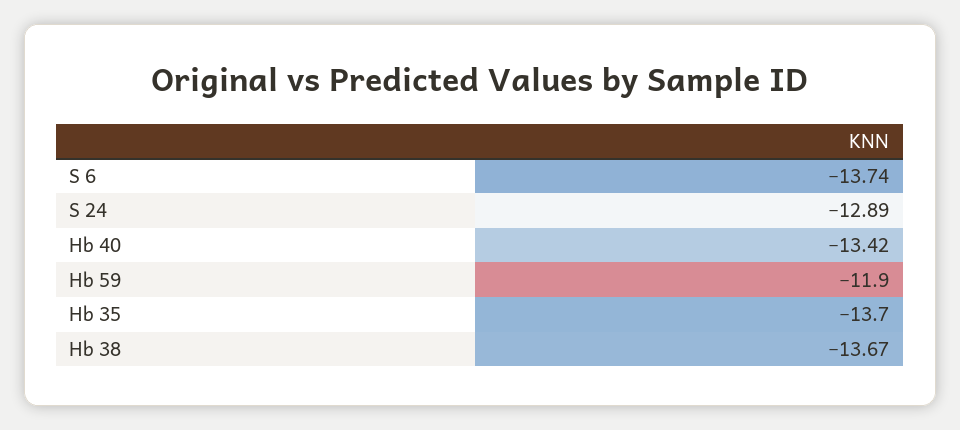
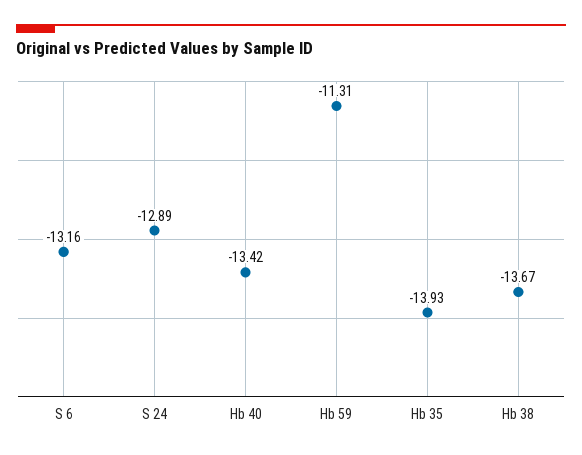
S 6: -13.74 -> -13.16
Hb 59: -11.9 -> -11.31
Hb 35: -13.7 -> -13.93

